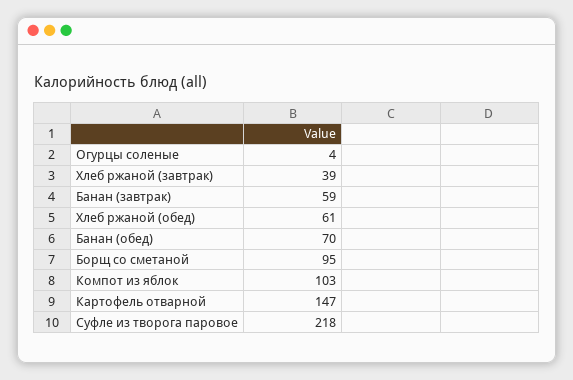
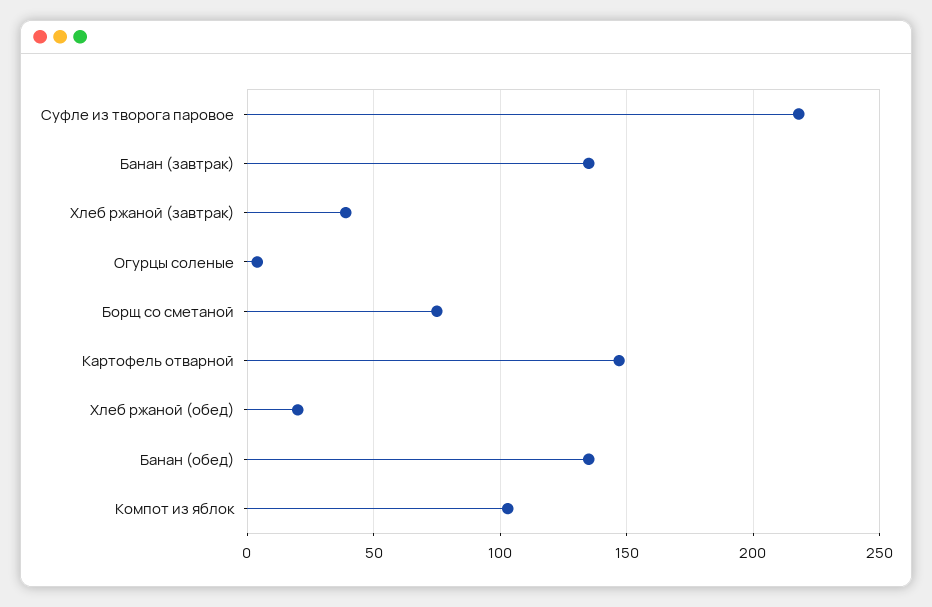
Банан (завтрак): 59 -> 135
Хлеб ржаной (обед): 61 -> 20
Банан (обед): 70 -> 135
Борщ со сметаной: 95 -> 75

